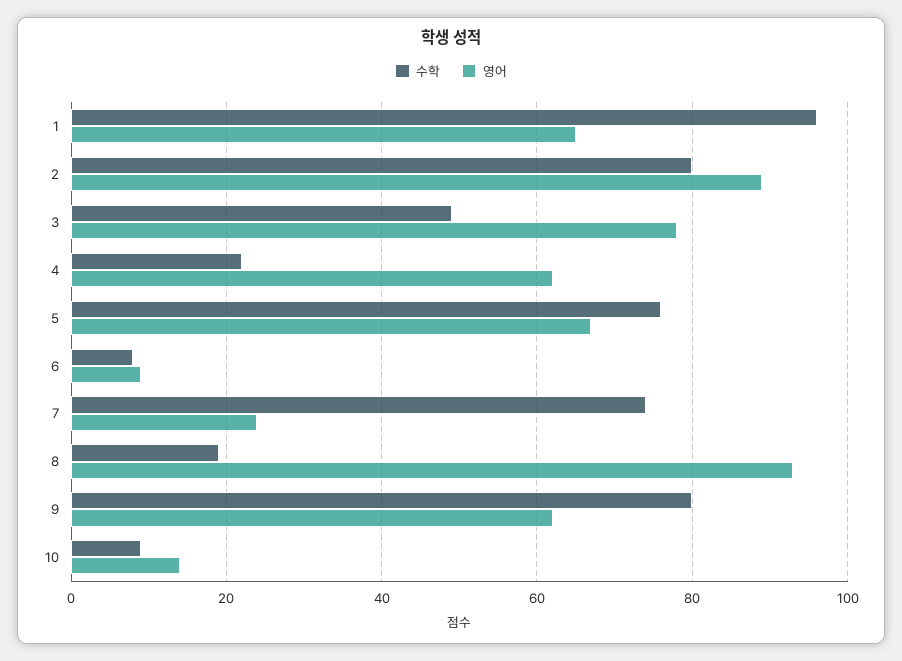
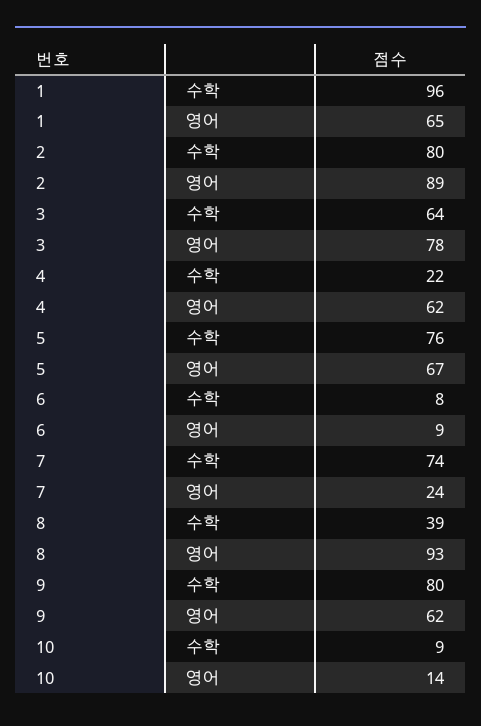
수학, 3: 50 -> 64
수학, 8: 20 -> 39

